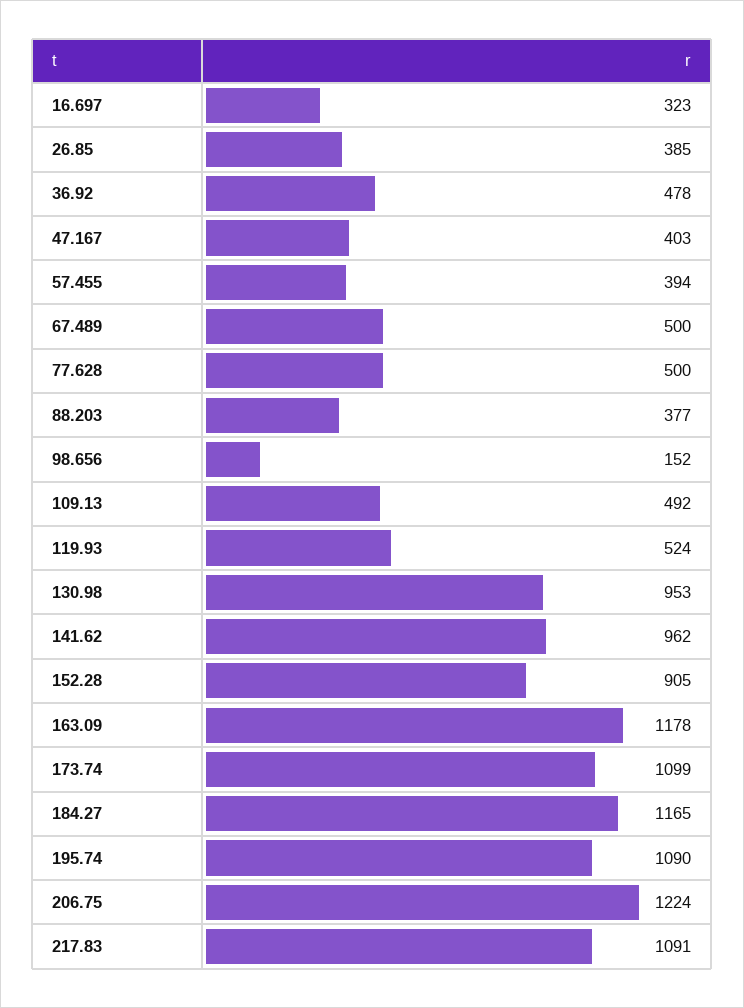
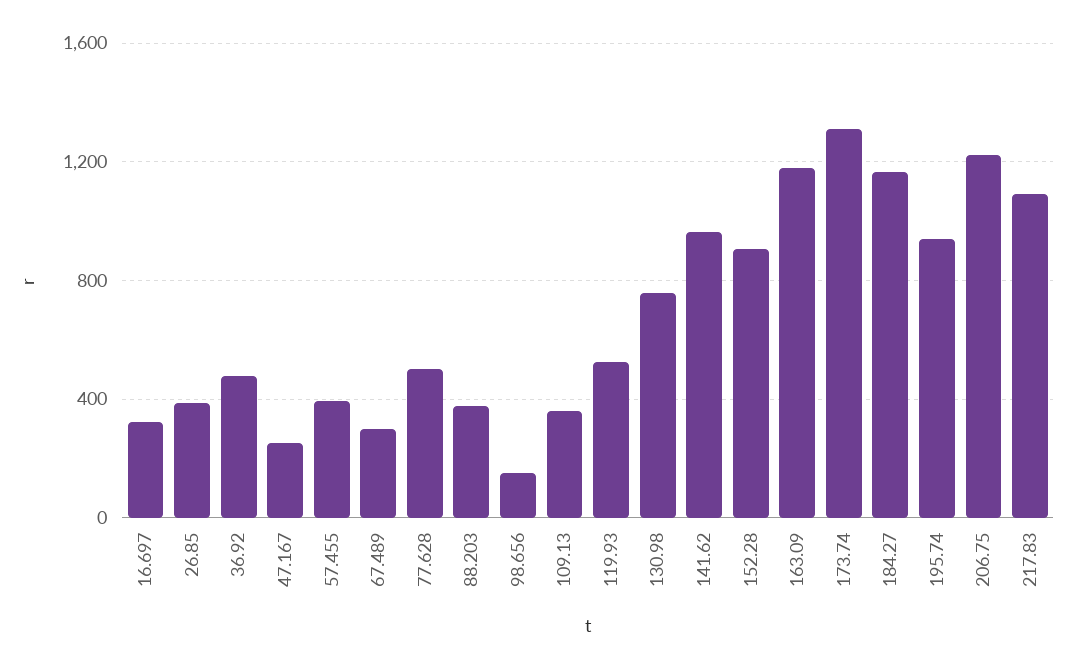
47.167: 403 -> 250
67.489: 500 -> 300
109.13: 492 -> 350
130.98: 953 -> 750
173.74: 1099 -> 1300
195.74: 1090 -> 950

